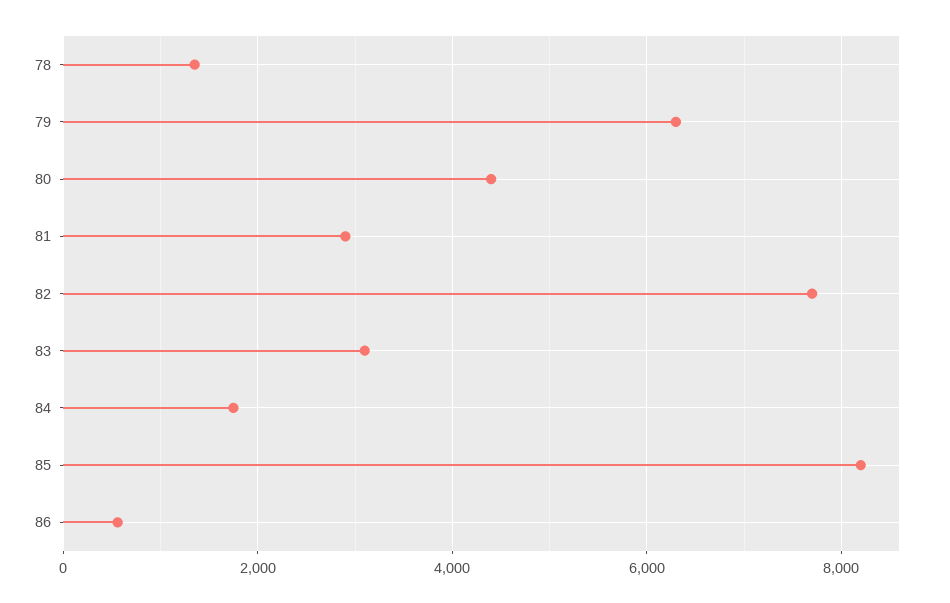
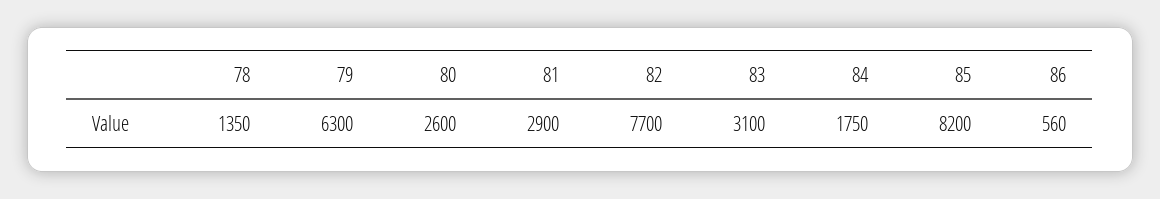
80: 4400 -> 2600

